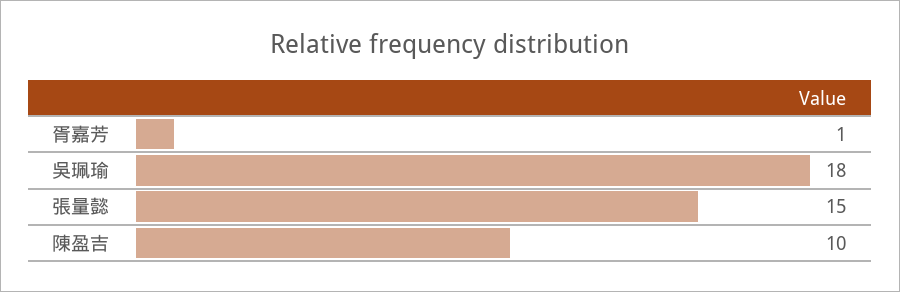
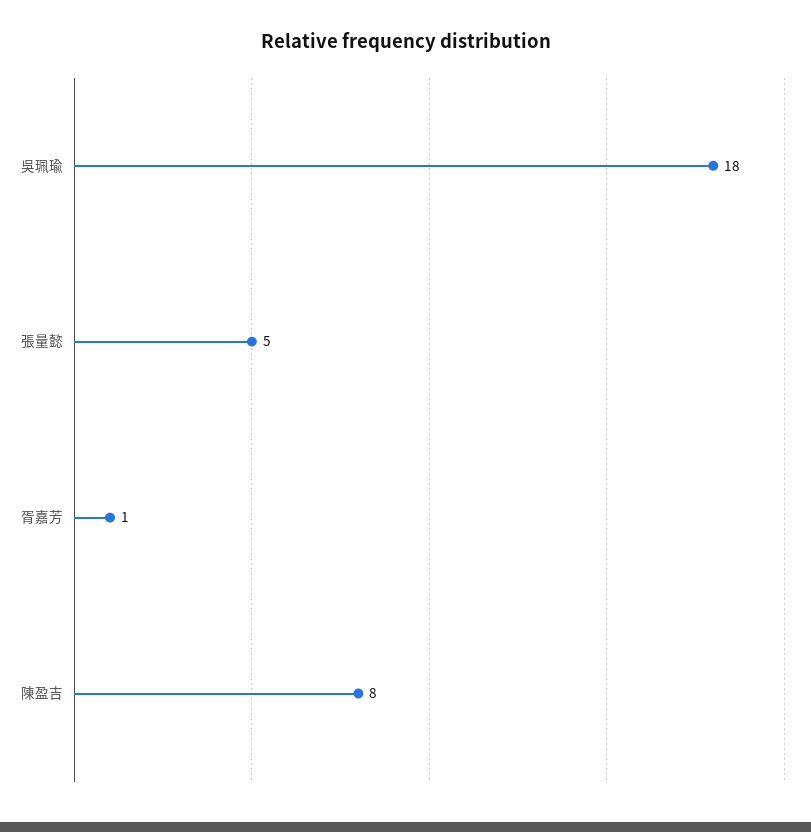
張量懿: 15 -> 5
陳盈吉: 10 -> 8

